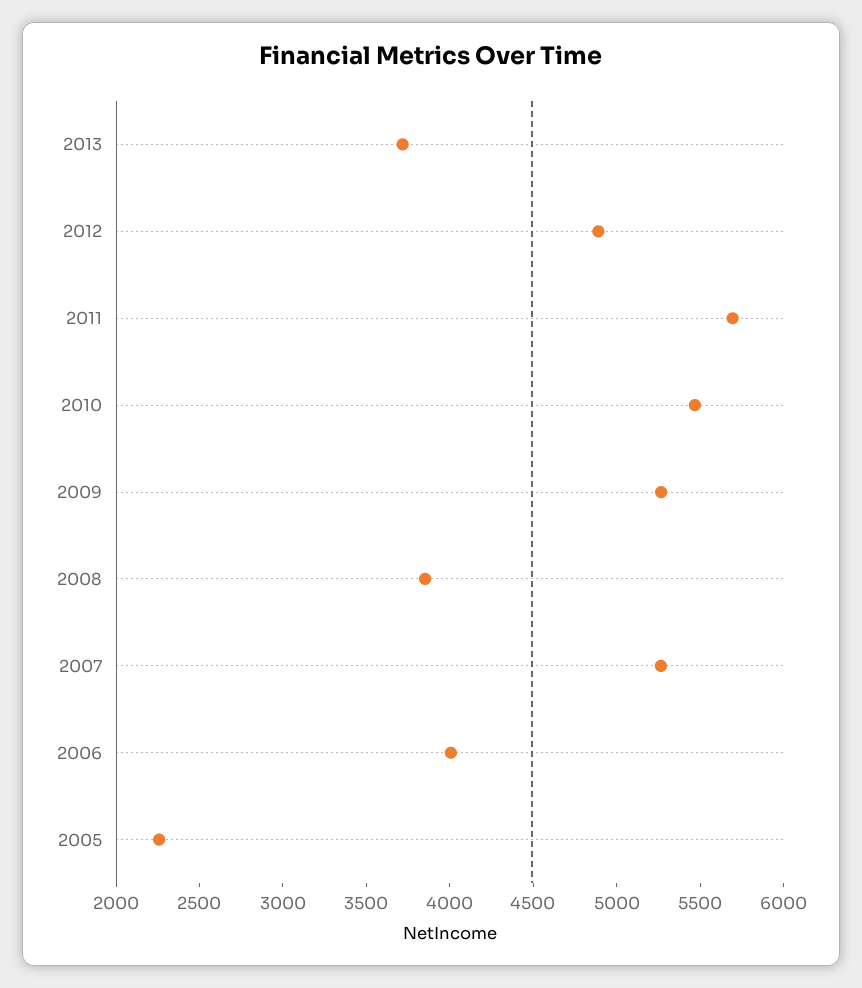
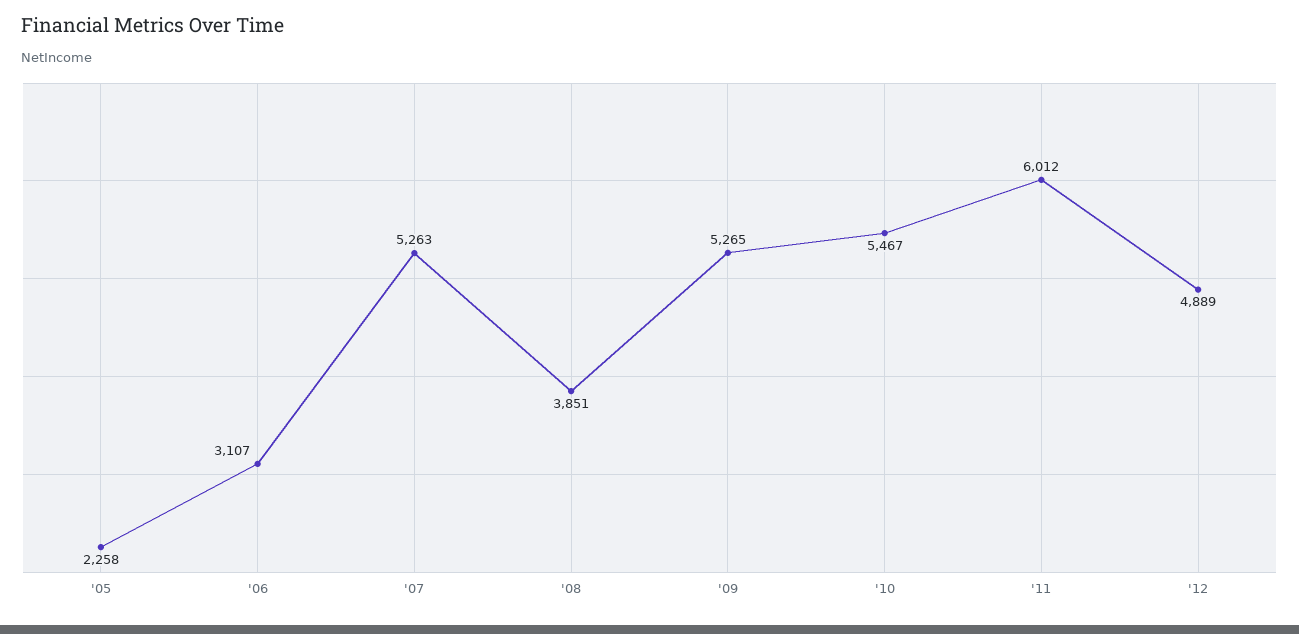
2013: 3700 -> none
2011: 5700 -> 6012
2006: 4000 -> 3107

